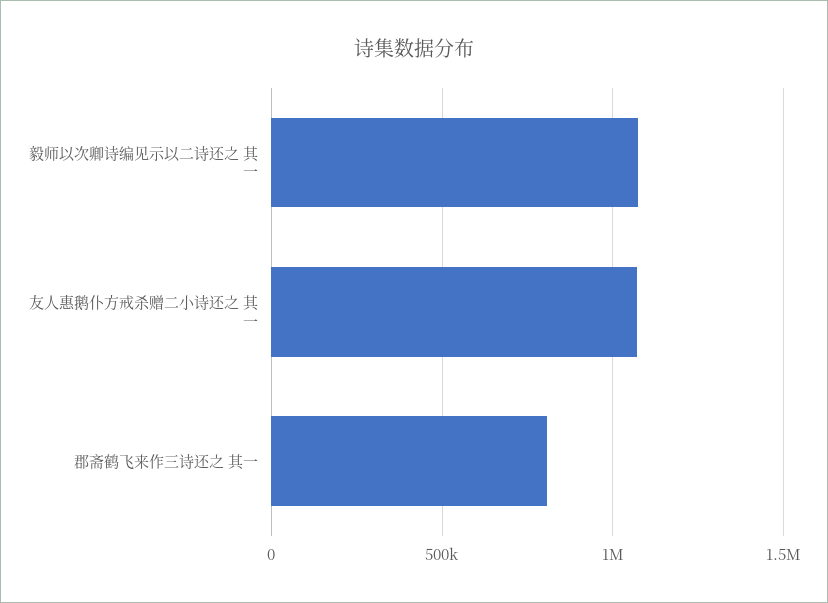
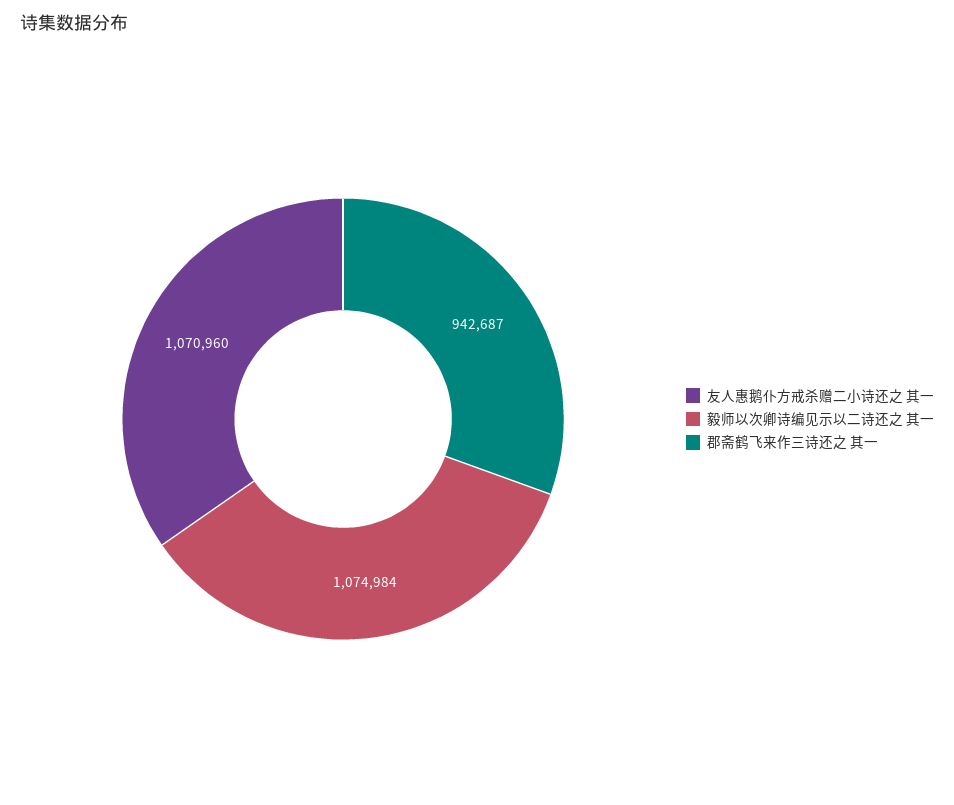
郡斋鹤飞来作三诗还之 其一: 800000 -> 942687

